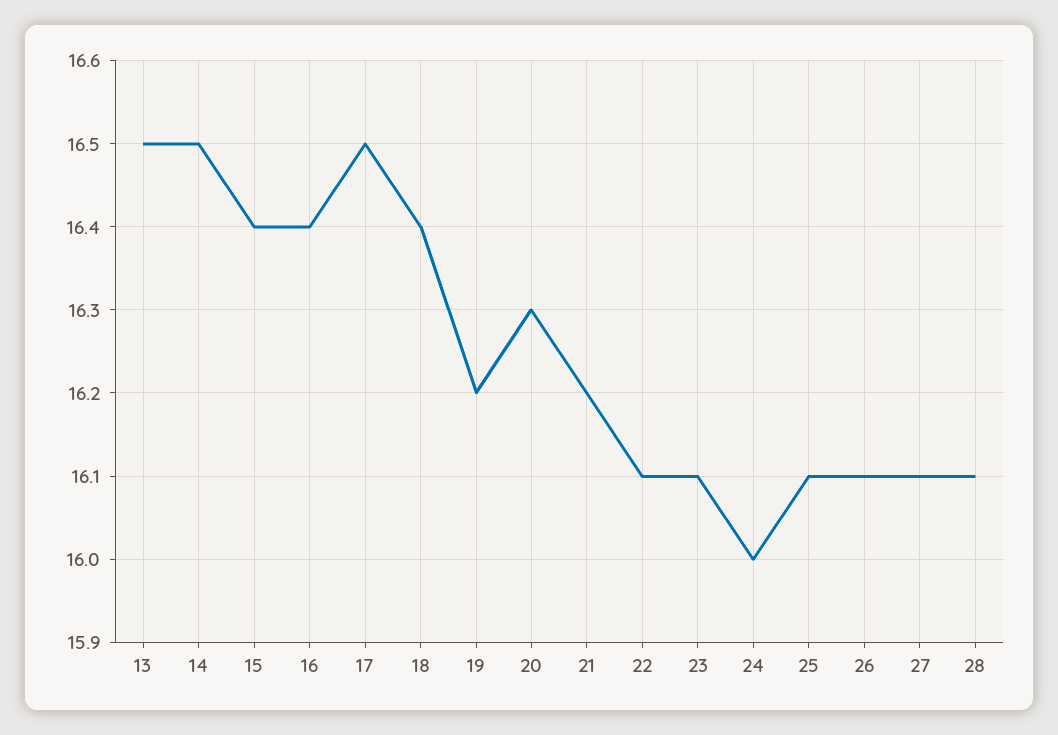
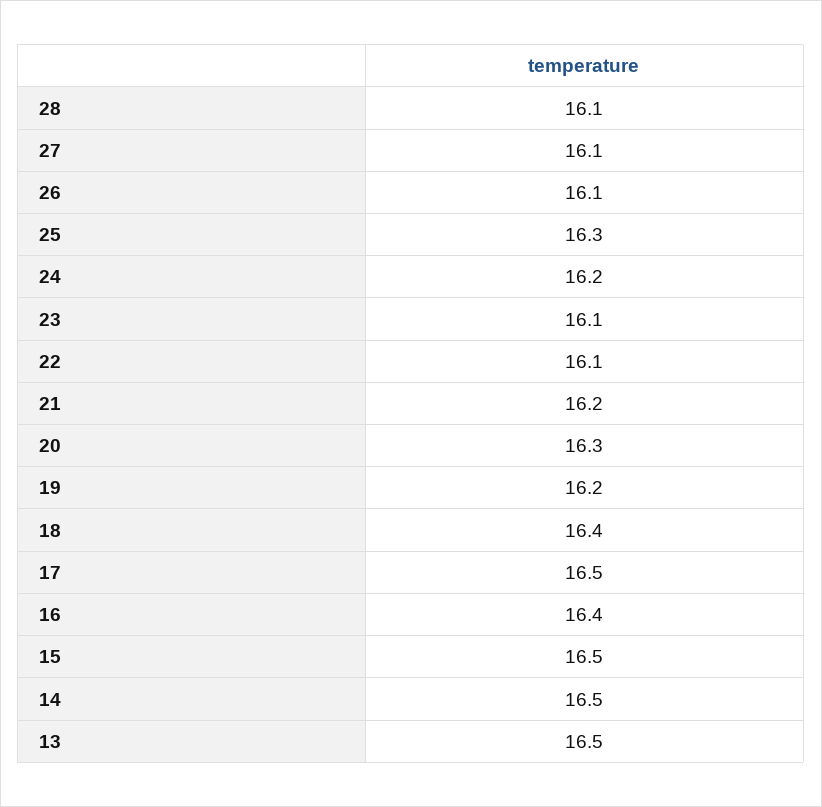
15: 16.4 -> 16.5
24: 16 -> 16.2
25: 16.1 -> 16.3

